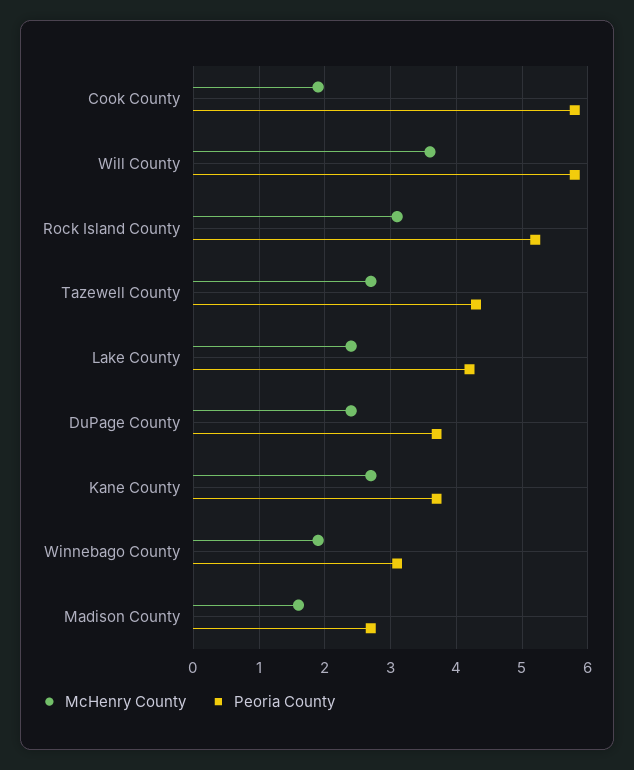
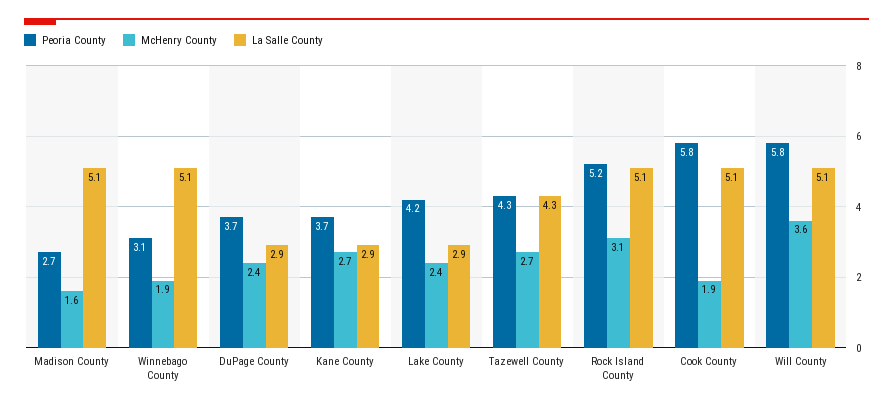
La Salle County, Madison County: none -> 5.1
La Salle County, Winnebago County: none -> 5.1
La Salle County, DuPage County: none -> 2.9
La Salle County, Kane County: none -> 2.9
La Salle County, Lake County: none -> 2.9
La Salle County, Tazewell County: none -> 4.3
La Salle County, Rock Island County: none -> 5.1
La Salle County, Cook County: none -> 5.1
La Salle County, Will County: none -> 5.1

